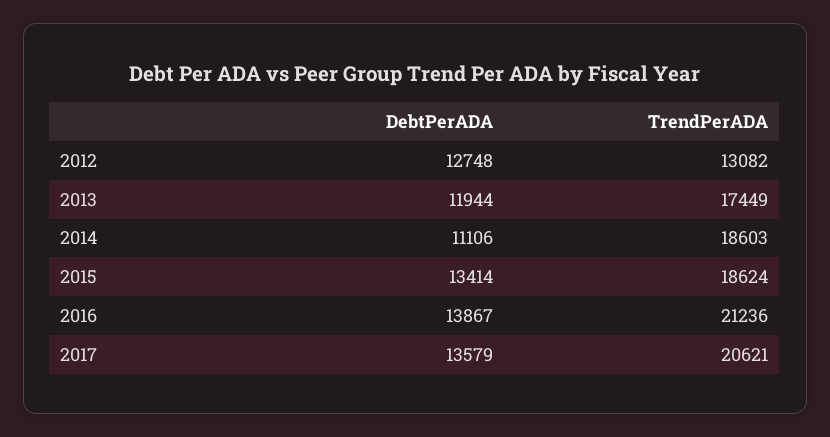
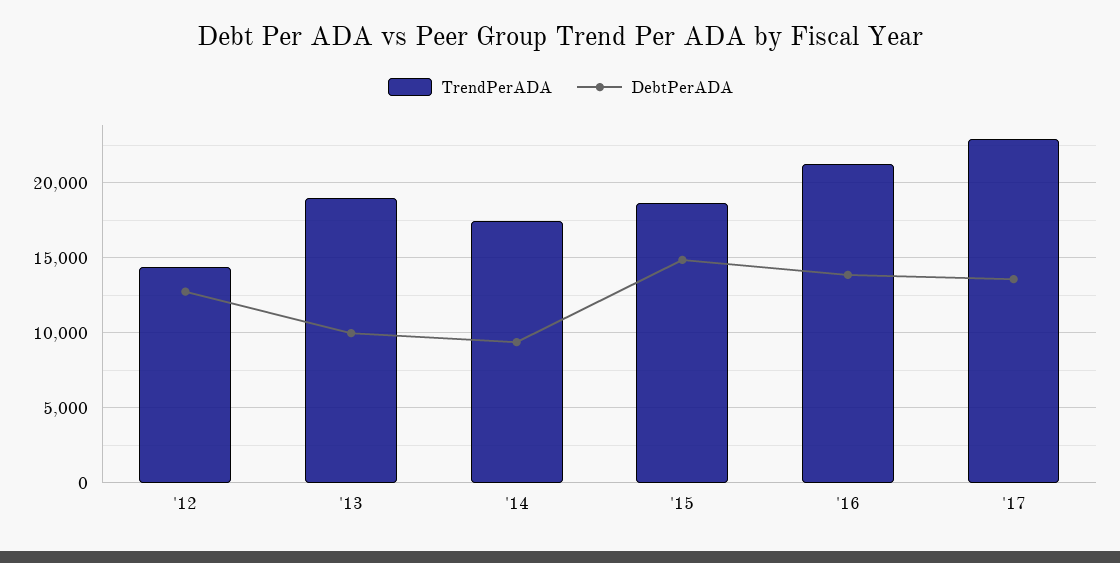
TrendPerADA, 2012: 13082 -> 14500
DebtPerADA, 2013: 11944 -> 10000
TrendPerADA, 2013: 17449 -> 19000
DebtPerADA, 2014: 11106 -> 9500
TrendPerADA, 2014: 18603 -> 17500
DebtPerADA, 2015: 13414 -> 15000
TrendPerADA, 2017: 20621 -> 23000

